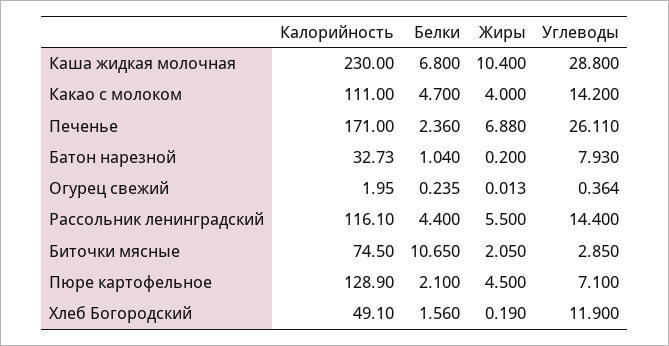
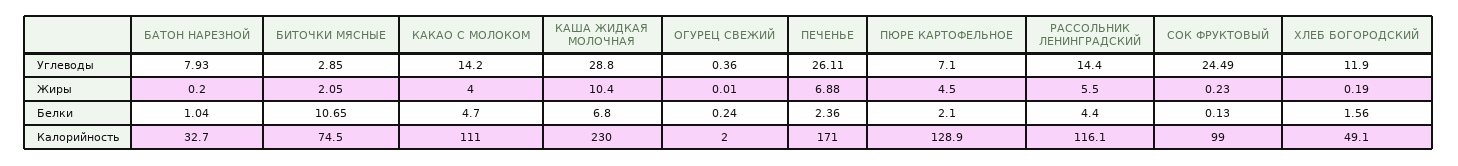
Углеводы, СОК ФРУКТОВЫЙ: none -> 24.49
Жиры, СОК ФРУКТОВЫЙ: none -> 0.23
Белки, СОК ФРУКТОВЫЙ: none -> 0.13
Калорийность, СОК ФРУКТОВЫЙ: none -> 99

